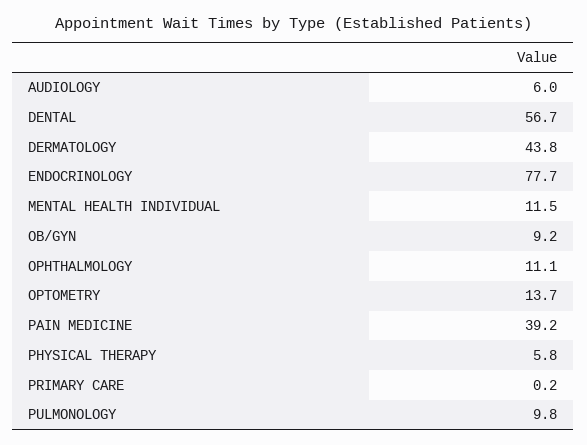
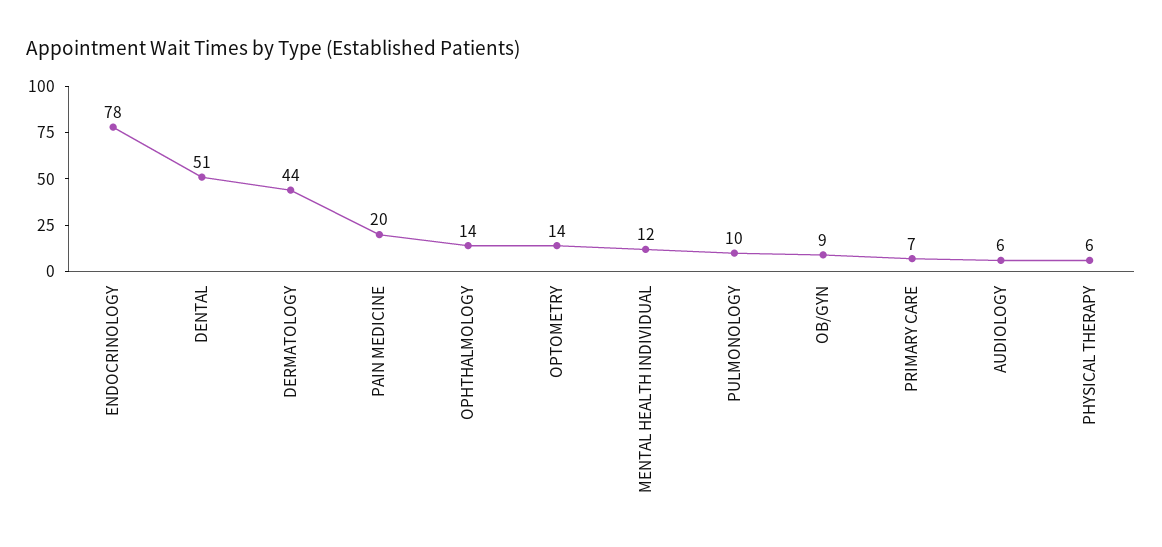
DENTAL: 56.7 -> 51
OPHTHALMOLOGY: 11.1 -> 14
PAIN MEDICINE: 39.2 -> 20
PRIMARY CARE: 0.2 -> 7

